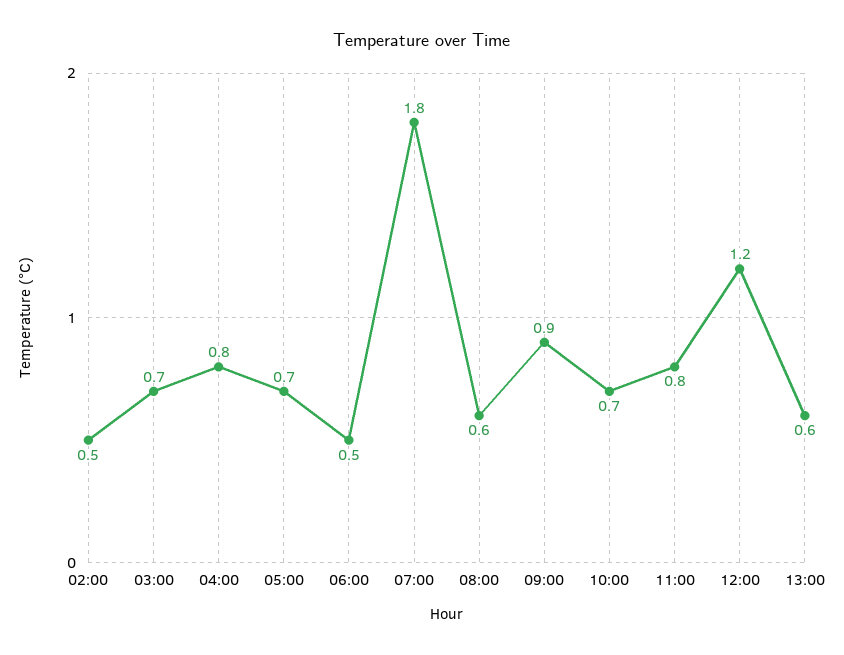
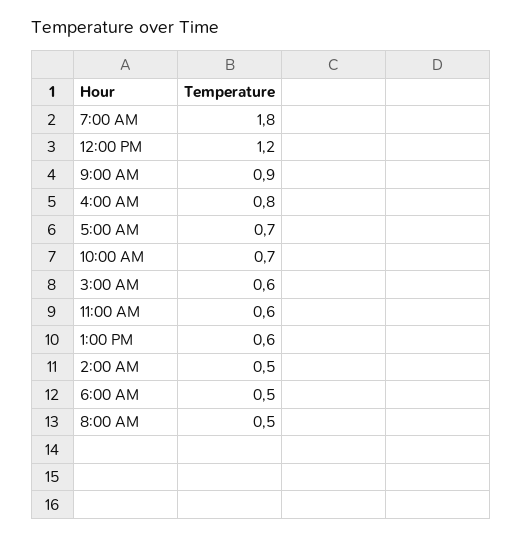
03:00: 0.7 -> 0.6
08:00: 0.6 -> 0.5
11:00: 0.8 -> 0.6

